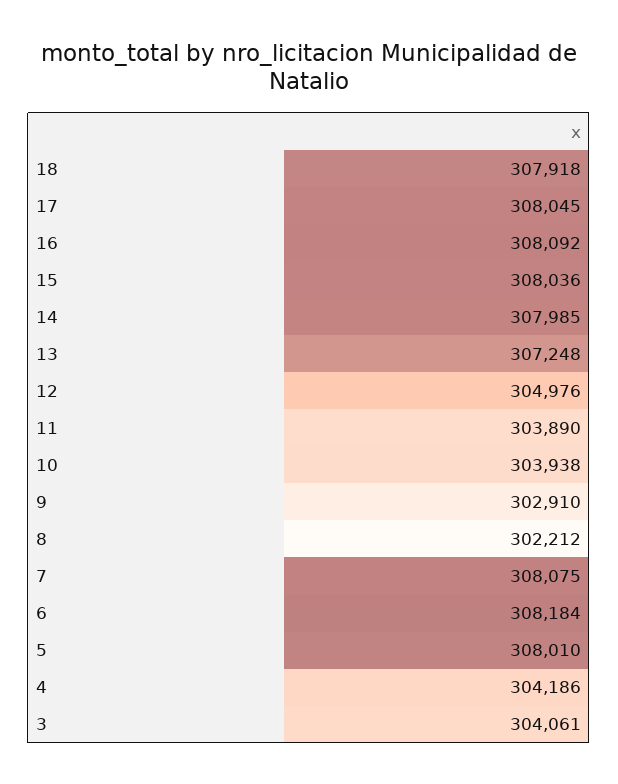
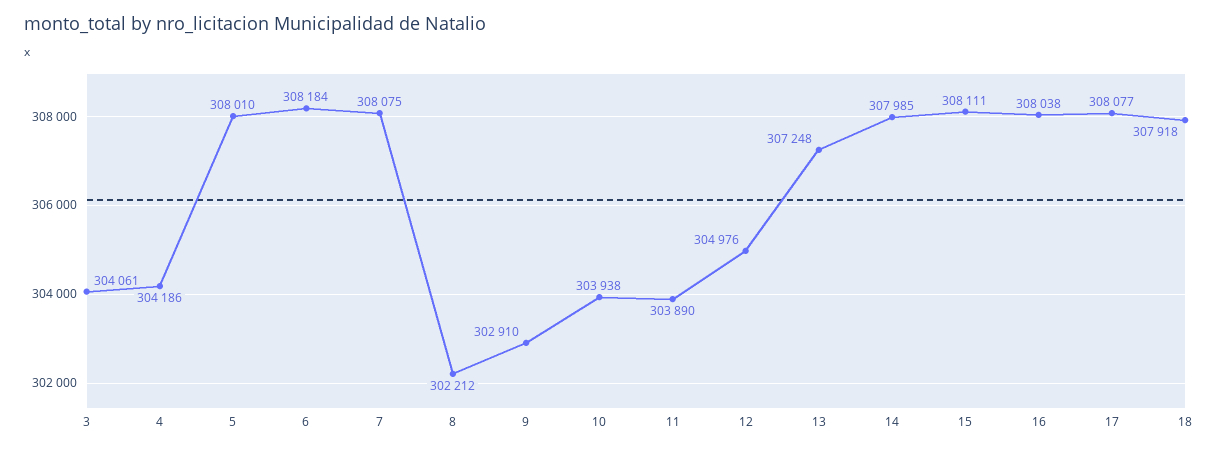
17: 308045 -> 308077
16: 308092 -> 308038
15: 308036 -> 308111

